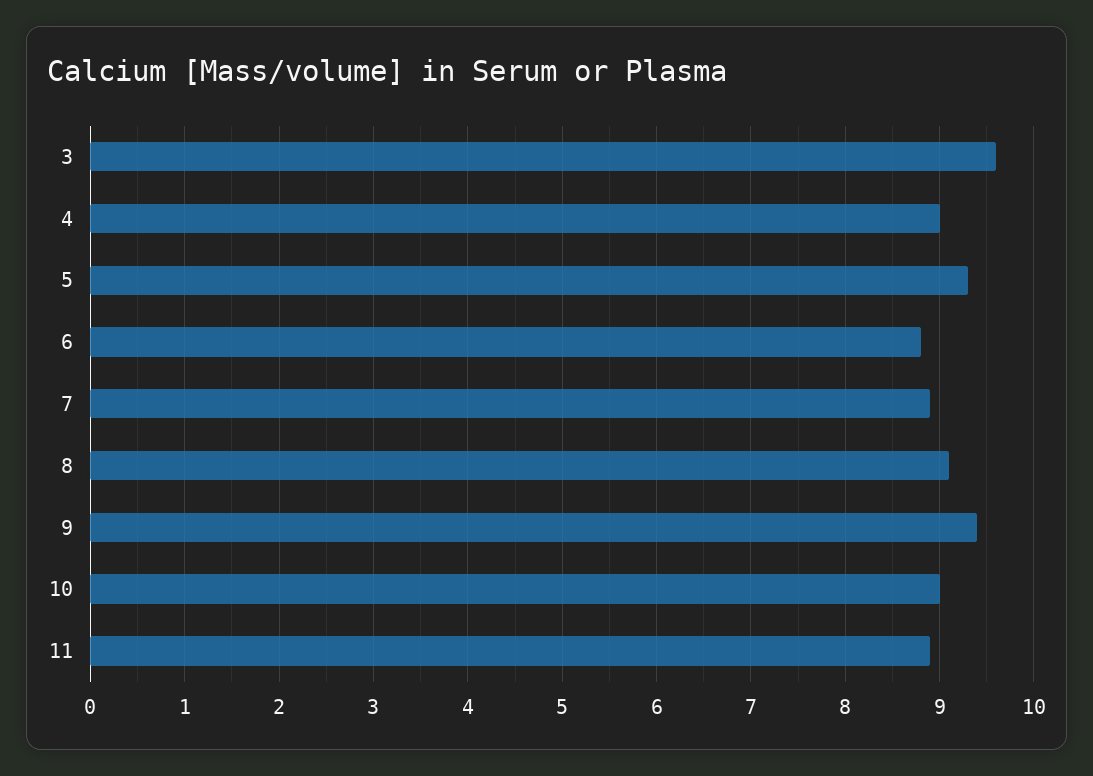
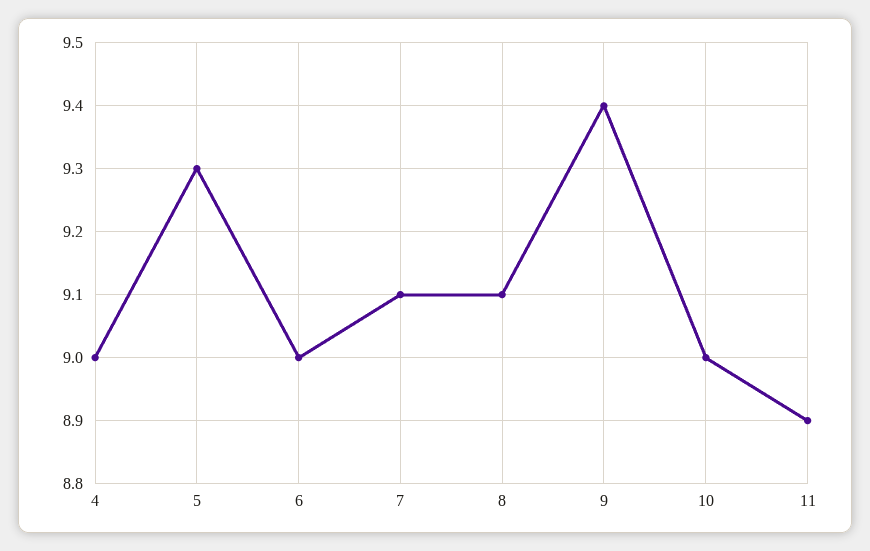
3: 9.6 -> none
6: 8.8 -> 9
7: 8.9 -> 9.1

